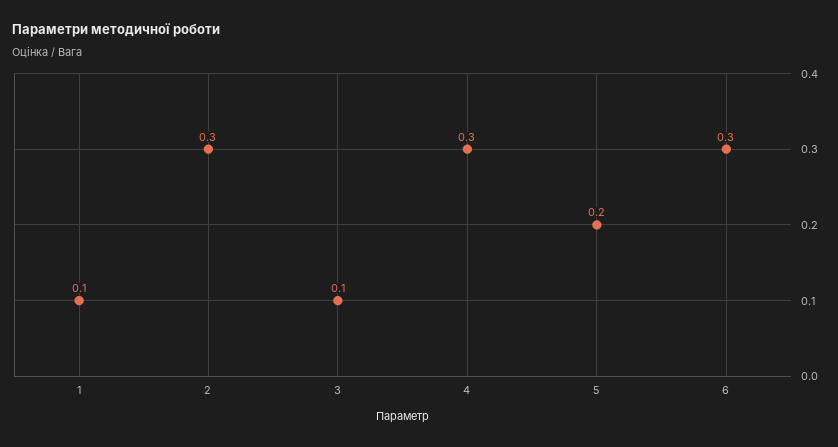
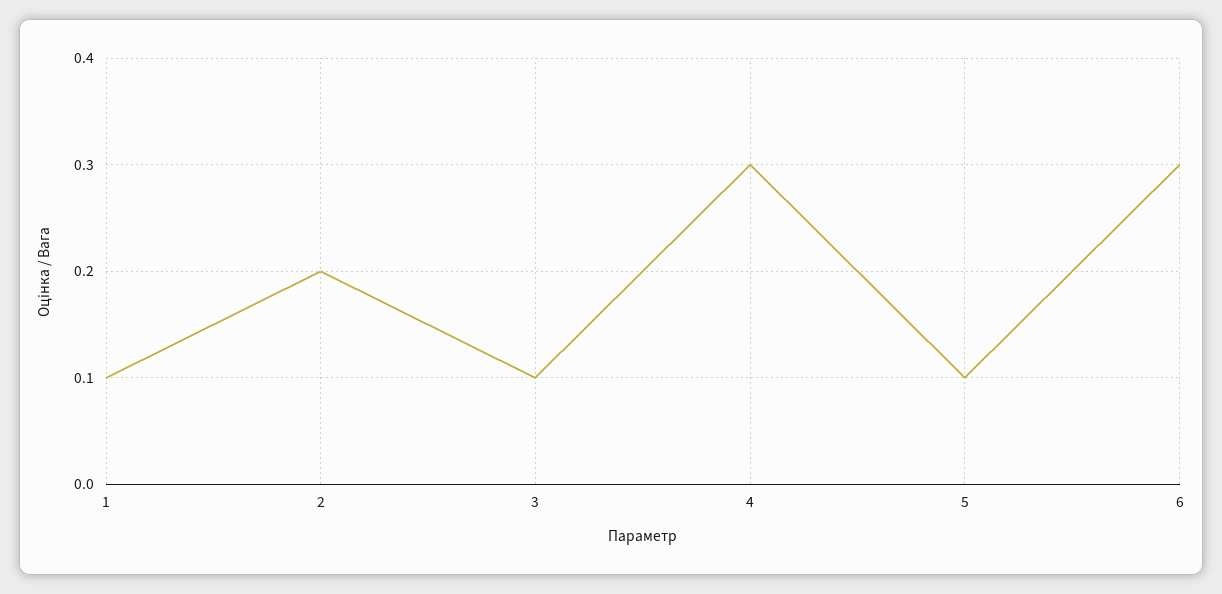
2: 0.3 -> 0.2
5: 0.2 -> 0.1

